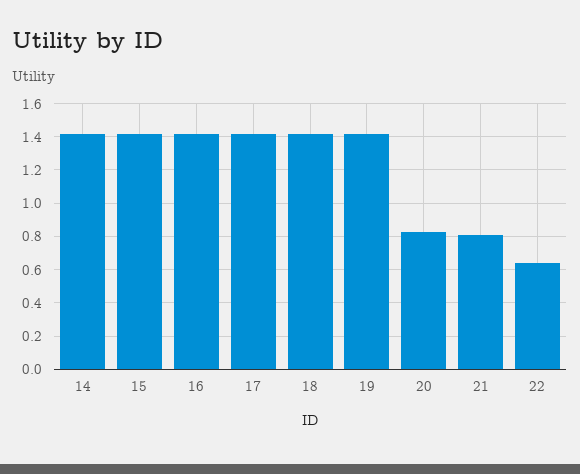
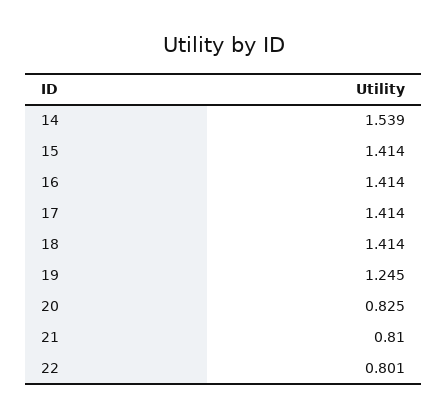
14: 1.4 -> 1.539
19: 1.4 -> 1.245
22: 0.65 -> 0.801

